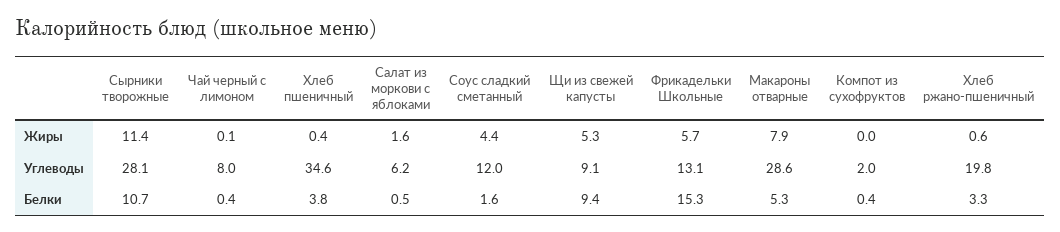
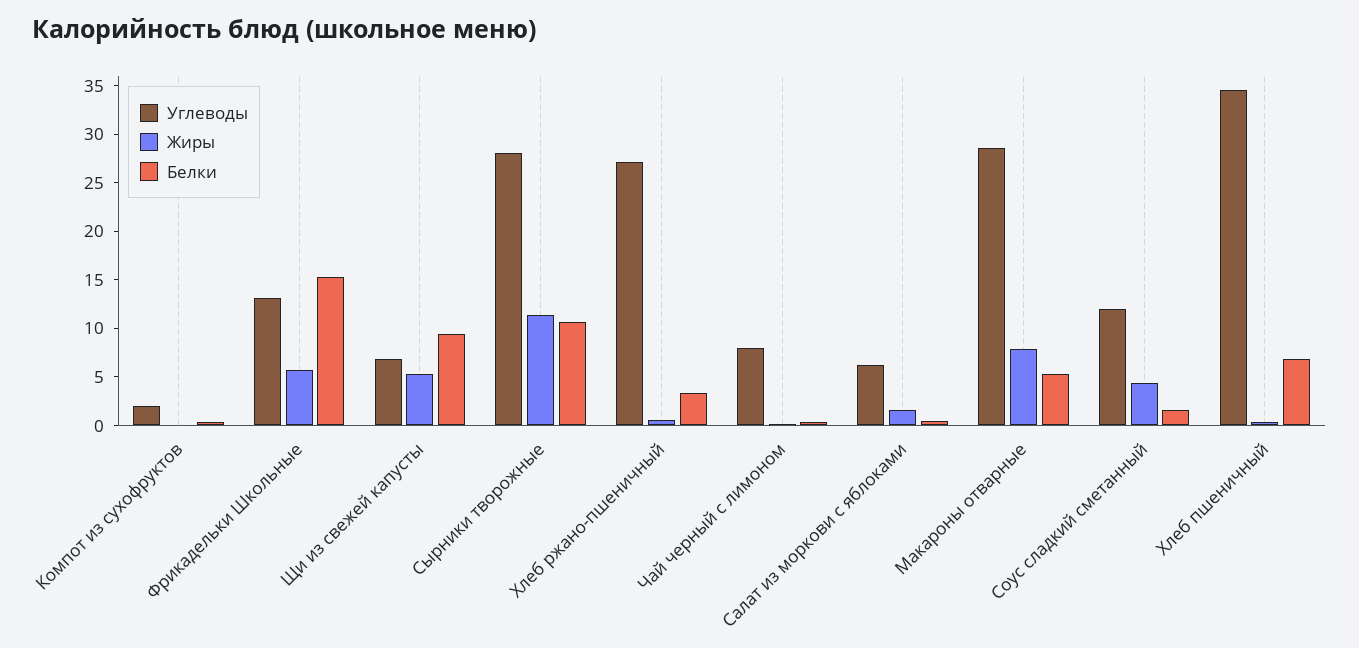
Углеводы, Щи из свежей капусты: 9.1 -> 7
Углеводы, Хлеб ржано-пшеничный: 19.8 -> 27
Белки, Хлеб пшеничный: 3.8 -> 7

